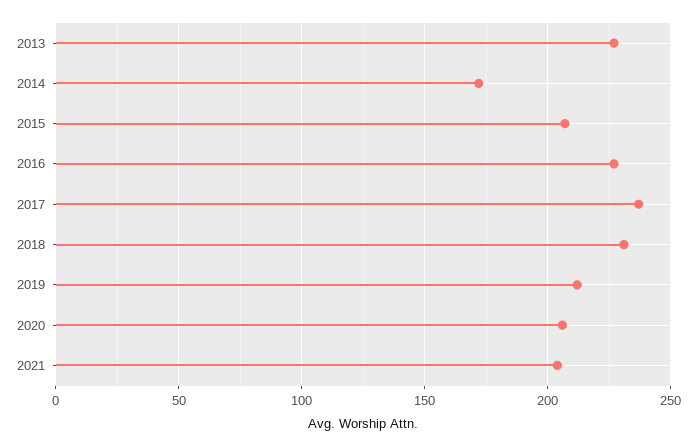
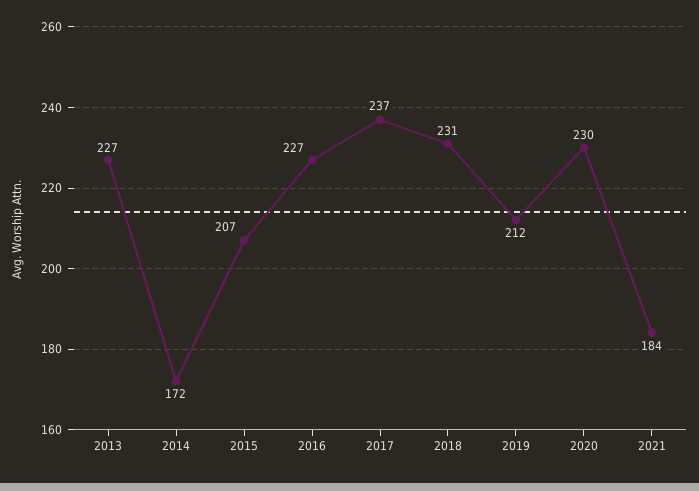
2020: 205 -> 230
2021: 205 -> 184

